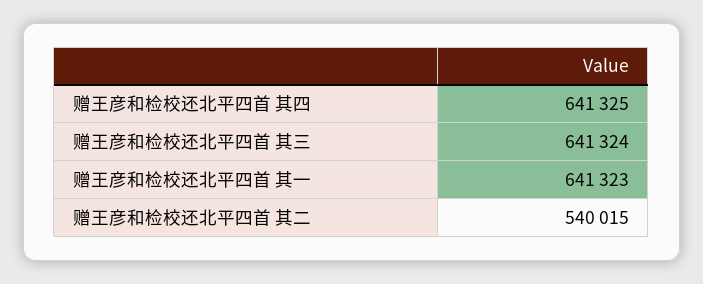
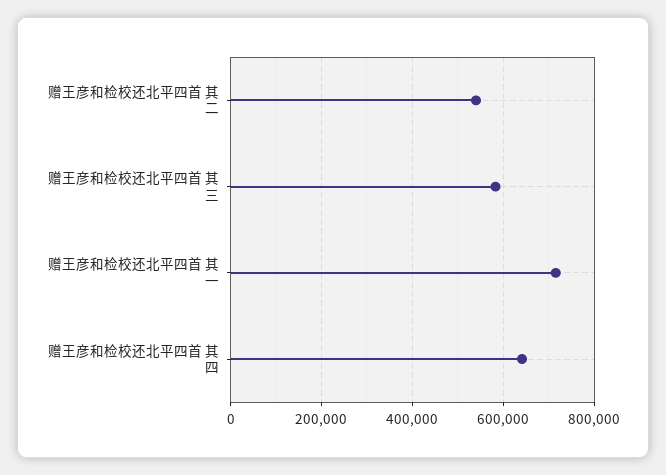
赠王彦和检校还北平四首 其三: 641324 -> 580000
赠王彦和检校还北平四首 其一: 641323 -> 720000

